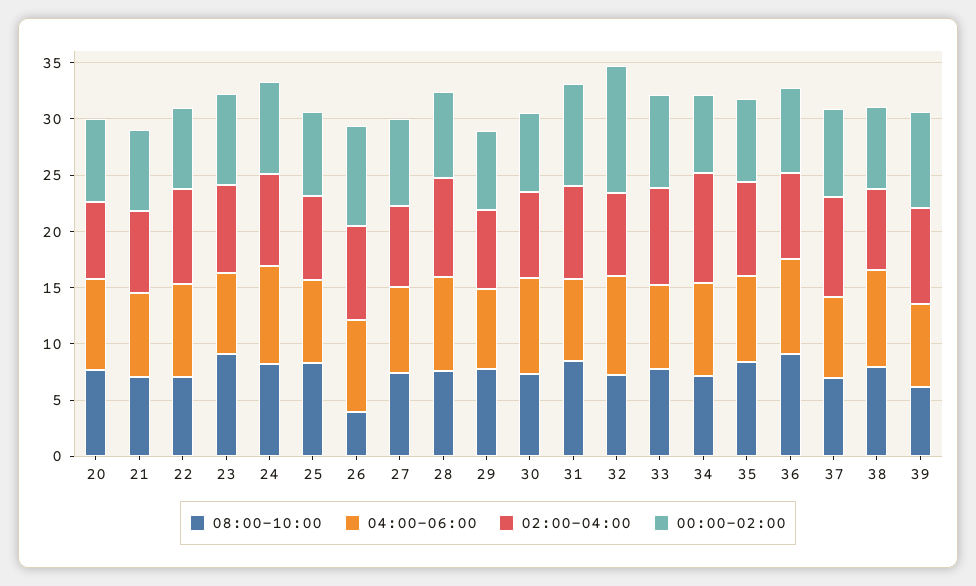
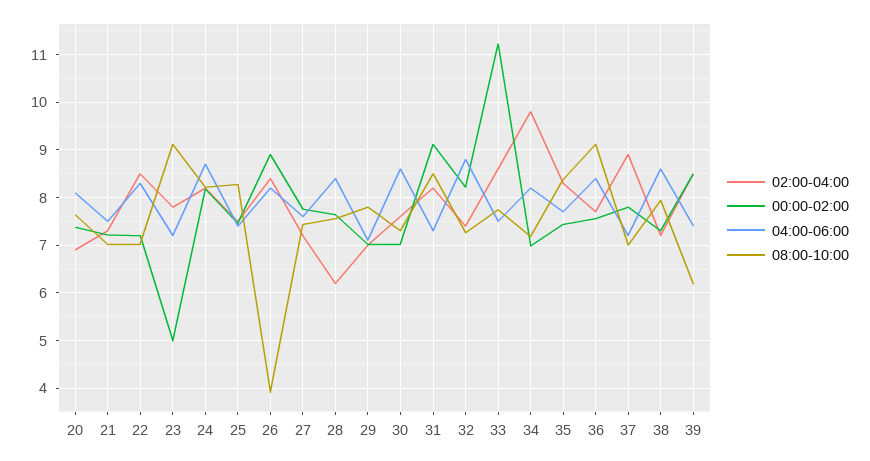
00:00-02:00, 23: 8 -> 5
02:00-04:00, 28: 9 -> 6.2
00:00-02:00, 32: 11 -> 8.2
00:00-02:00, 33: 8 -> 11.2

